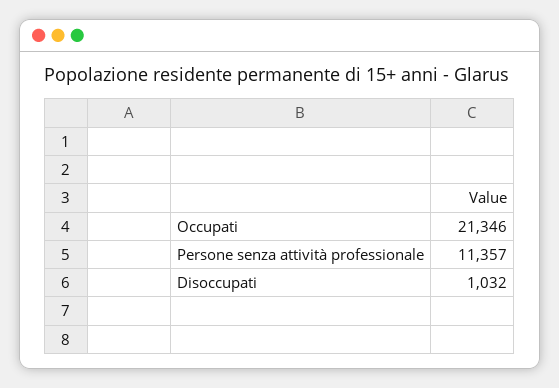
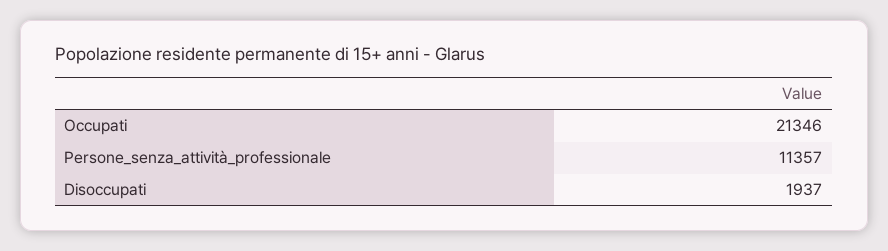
Disoccupati: 1032 -> 1937

